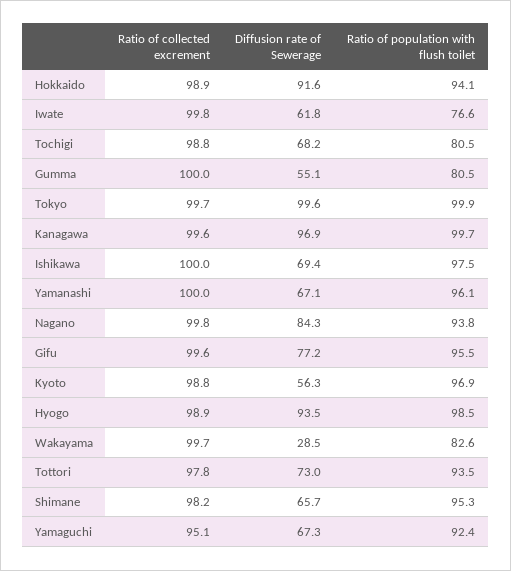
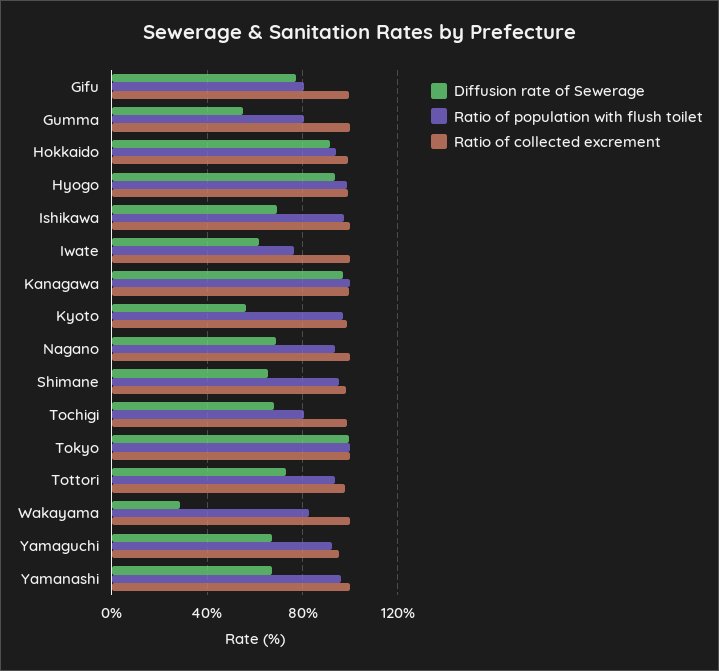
Diffusion rate of Sewerage, Nagano: 84.3 -> 70
Ratio of population with flush toilet, Gifu: 95.5 -> 80

